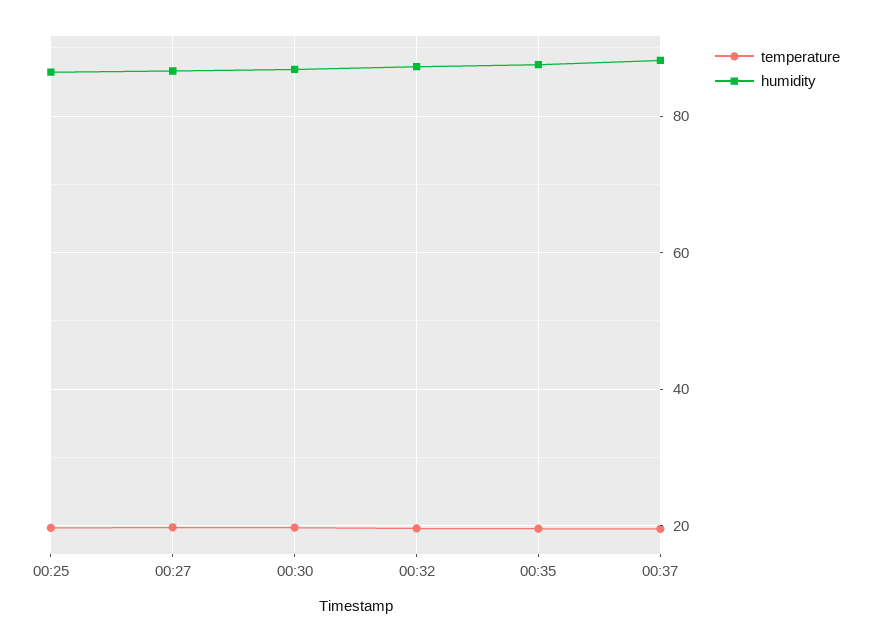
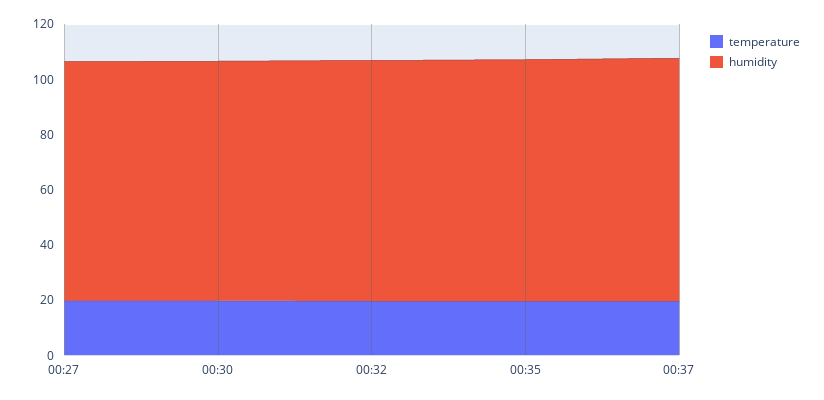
temperature, 00:25: 20 -> none
humidity, 00:25: 86 -> none

